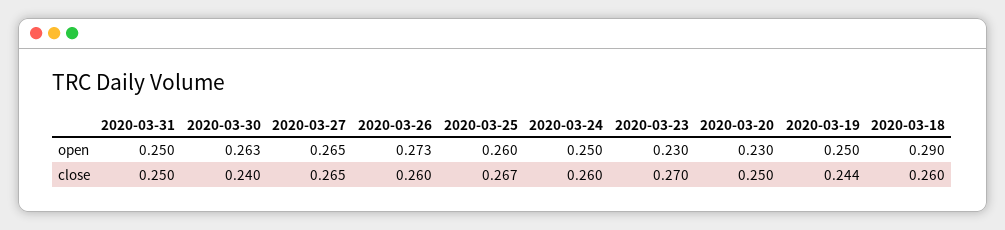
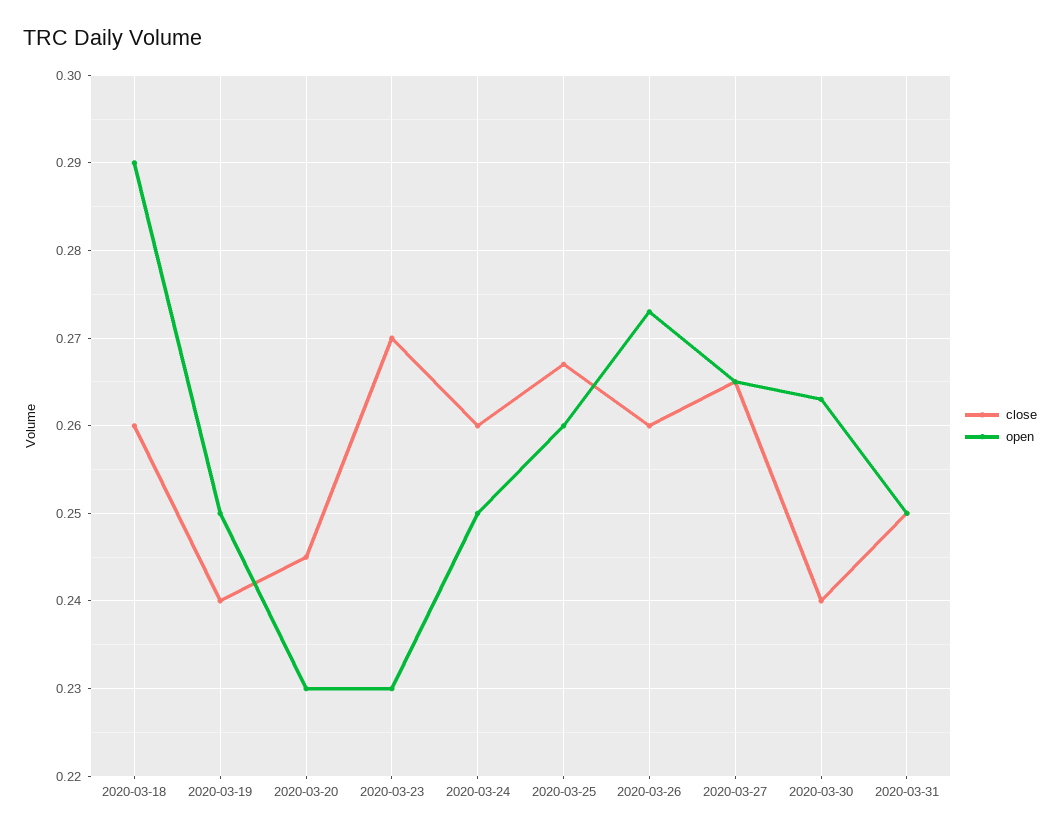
close, 2020-03-20: 0.25 -> 0.245
close, 2020-03-19: 0.244 -> 0.24

